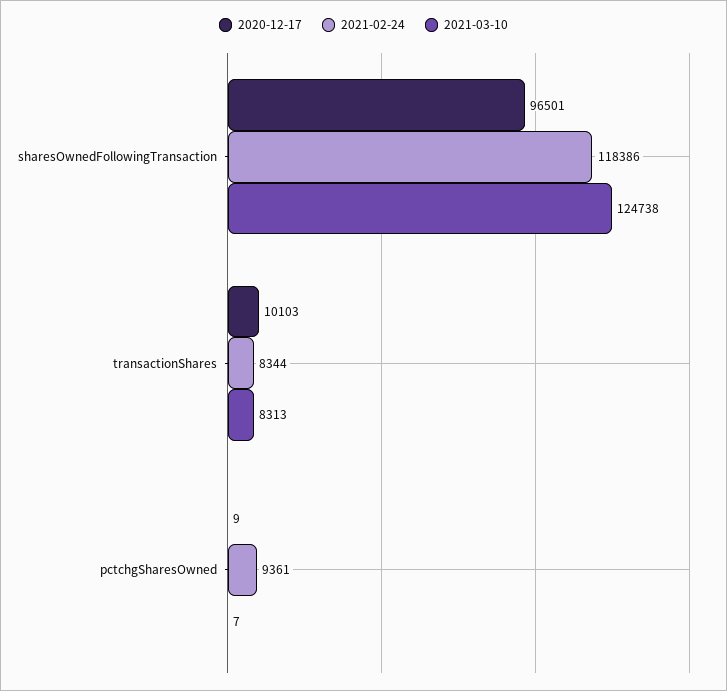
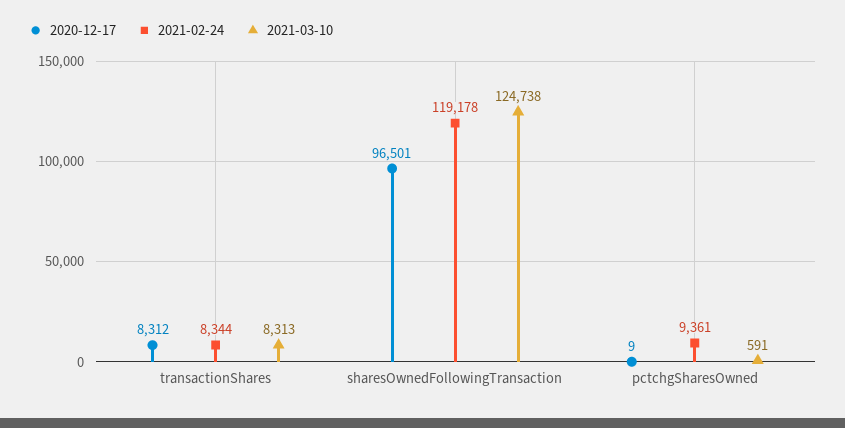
2021-02-24, sharesOwnedFollowingTransaction: 118386 -> 119178
2020-12-17, transactionShares: 10103 -> 8312
2021-03-10, pctchgSharesOwned: 7 -> 591

